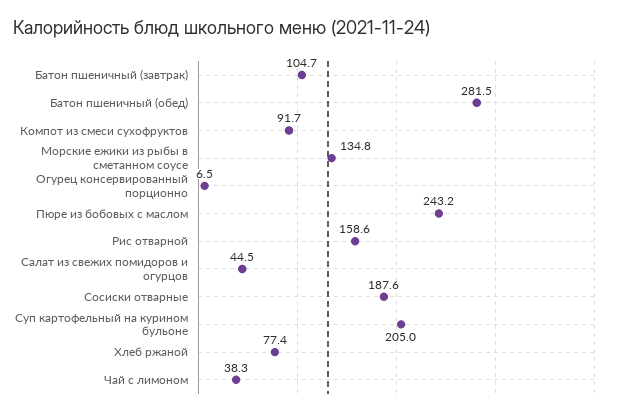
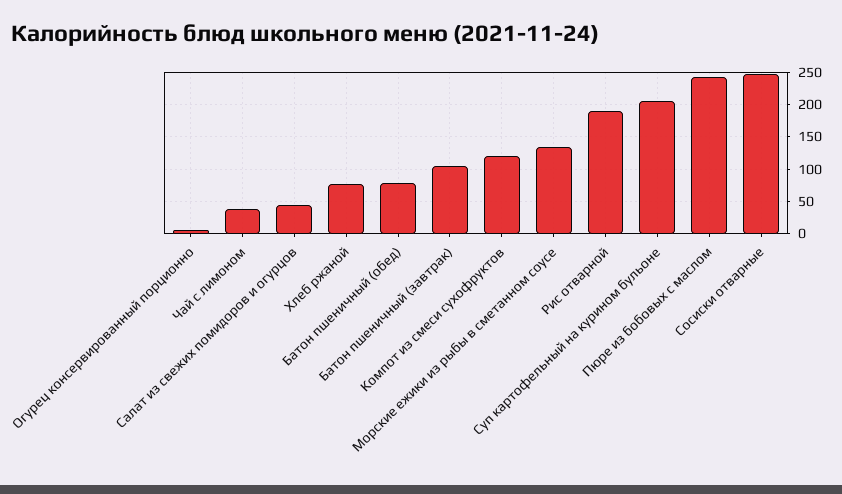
Батон пшеничный (обед): 281.5 -> 80
Компот из смеси сухофруктов: 91.7 -> 120
Рис отварной: 158.6 -> 190
Сосиски отварные: 187.6 -> 250

